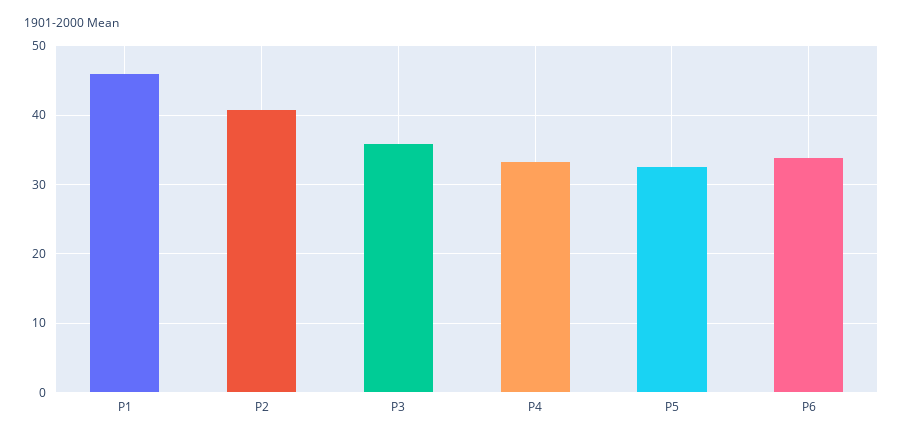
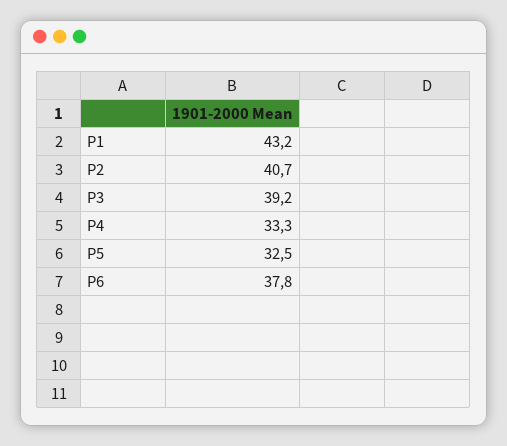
P1: 46 -> 43.2
P3: 36 -> 39.2
P6: 34 -> 37.8

